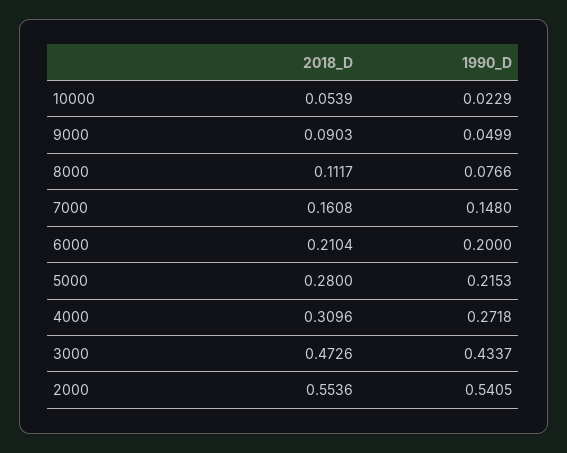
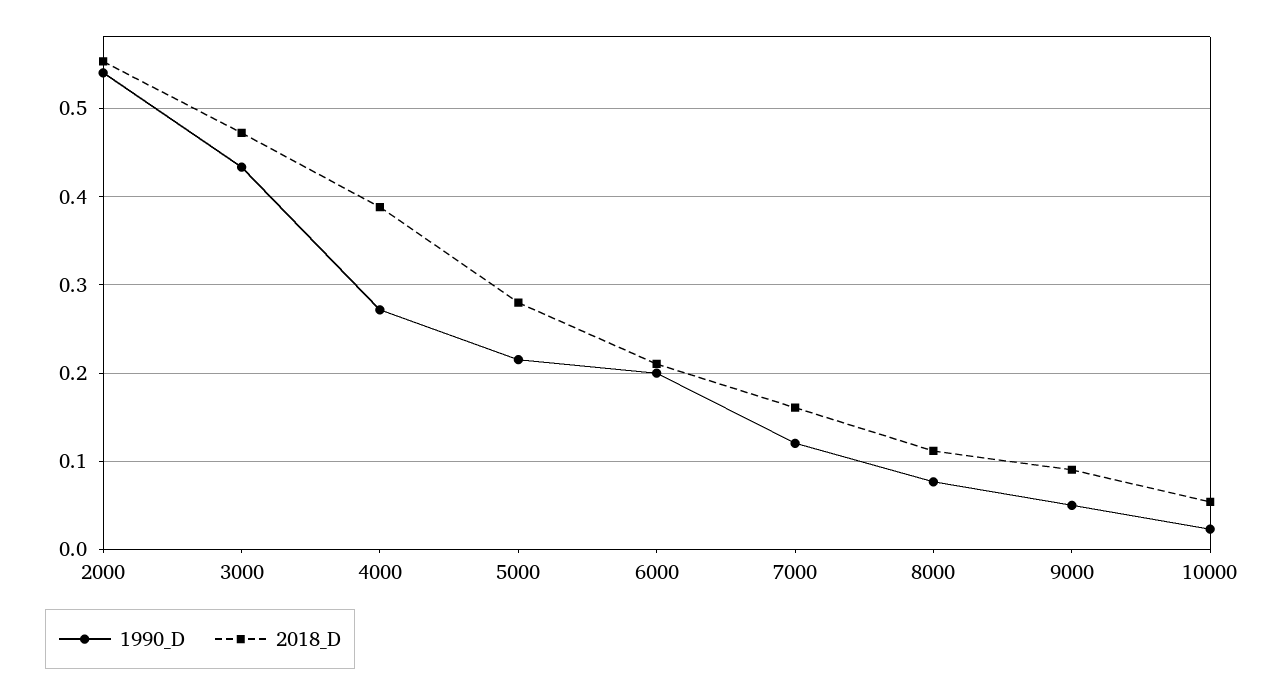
1990_D, 7000: 0.148 -> 0.12
2018_D, 4000: 0.3096 -> 0.39

